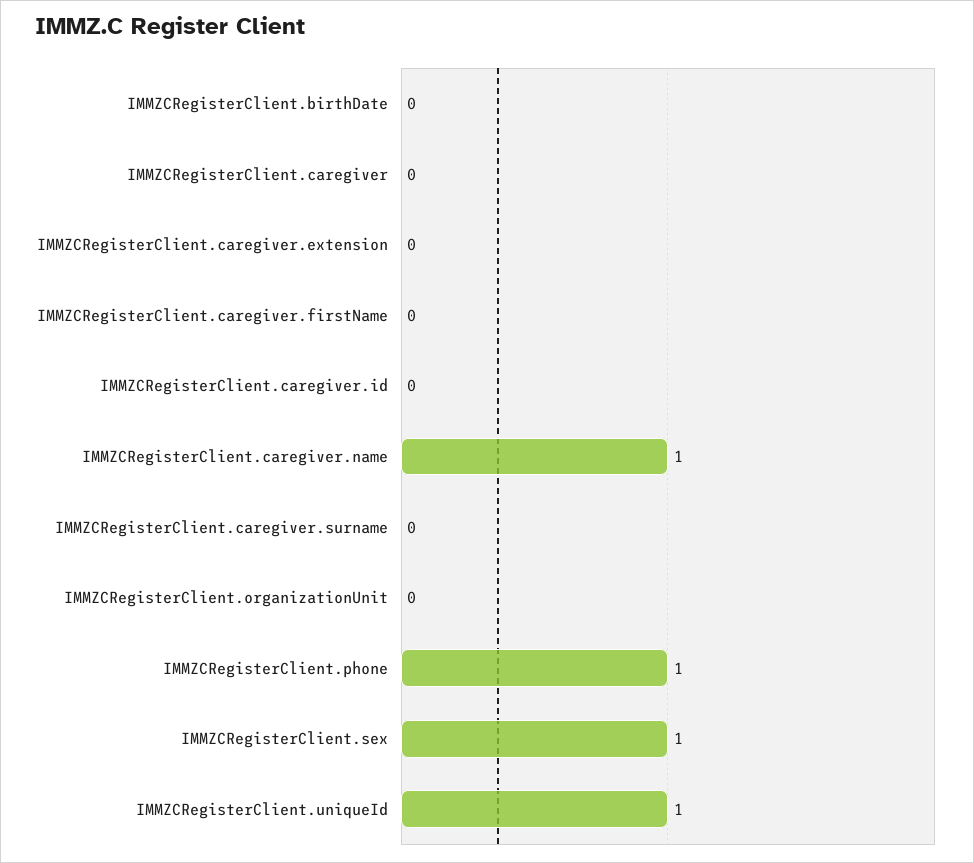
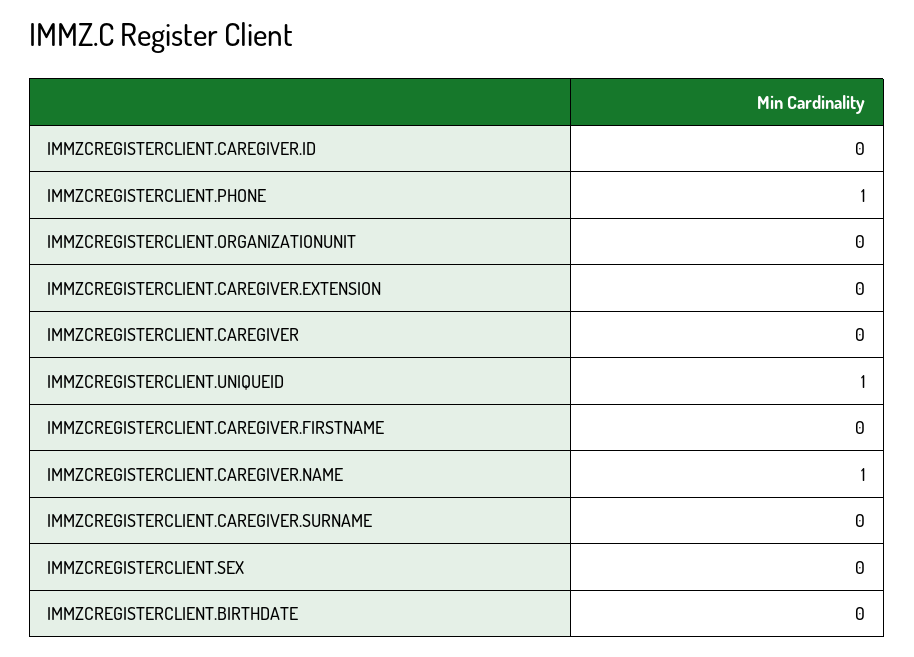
IMMZCRegisterClient.sex: 1 -> 0

